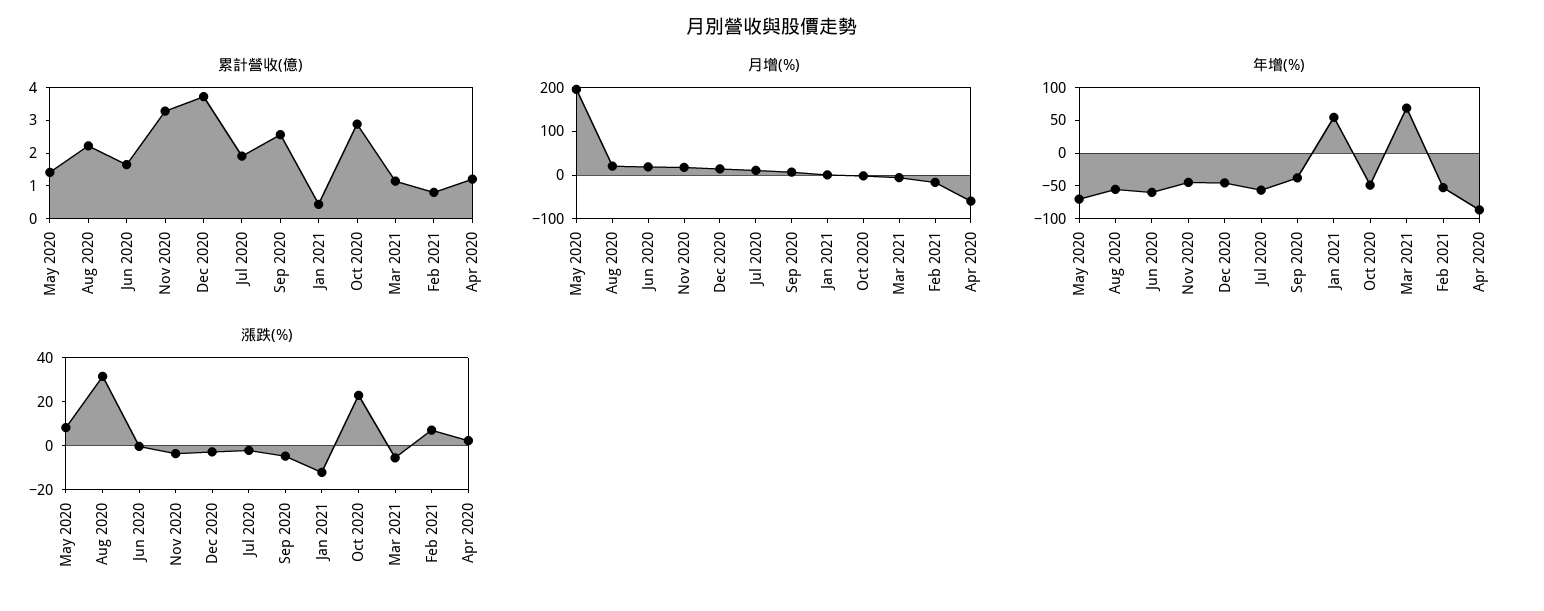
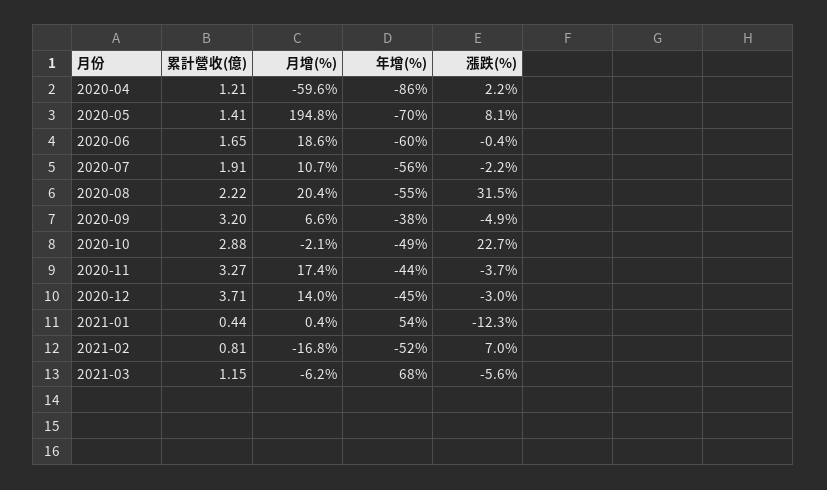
累計營收(億), Sep 2020: 2.5 -> 3.2

